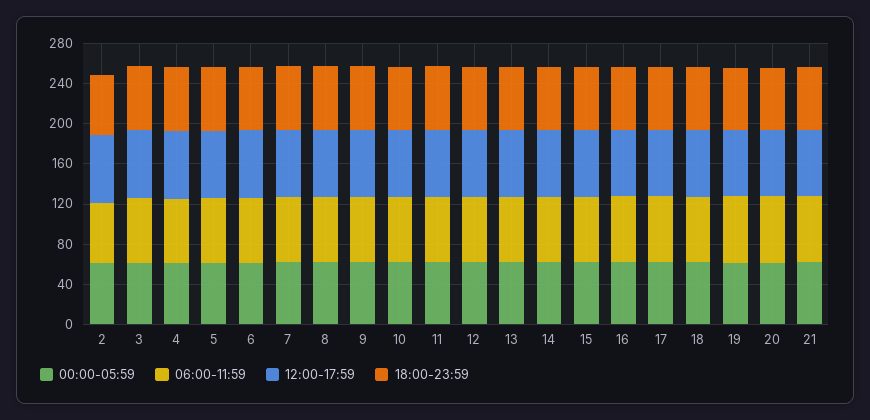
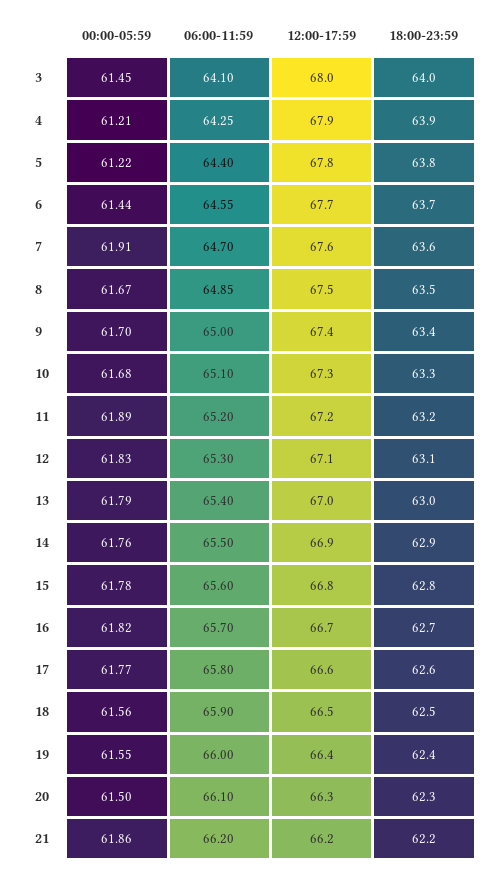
00:00-05:59, 2: 60 -> none
06:00-11:59, 2: 60 -> none
12:00-17:59, 2: 70 -> none
18:00-23:59, 2: 60 -> none

